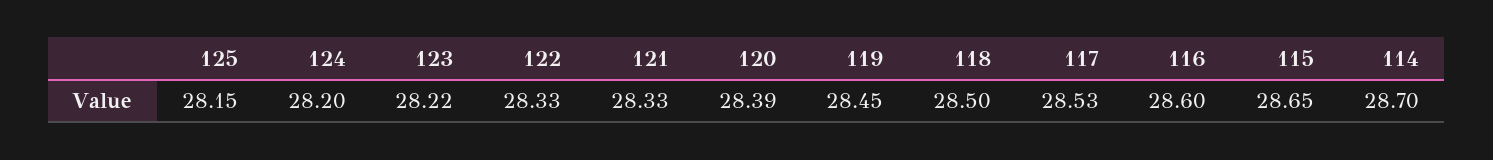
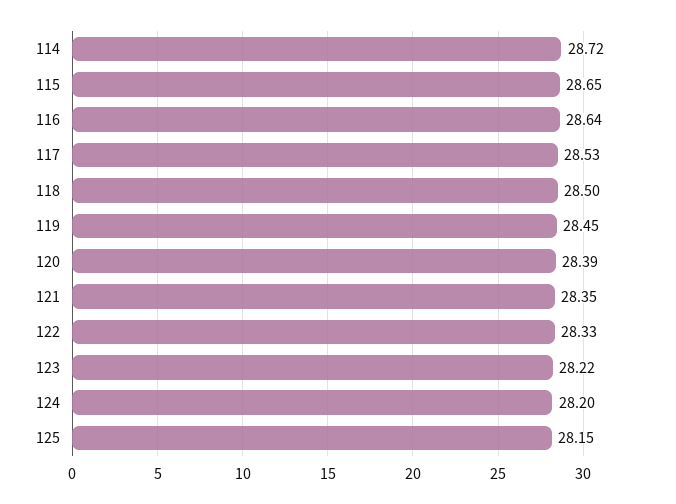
121: 28.33 -> 28.35
116: 28.6 -> 28.64
114: 28.7 -> 28.72

